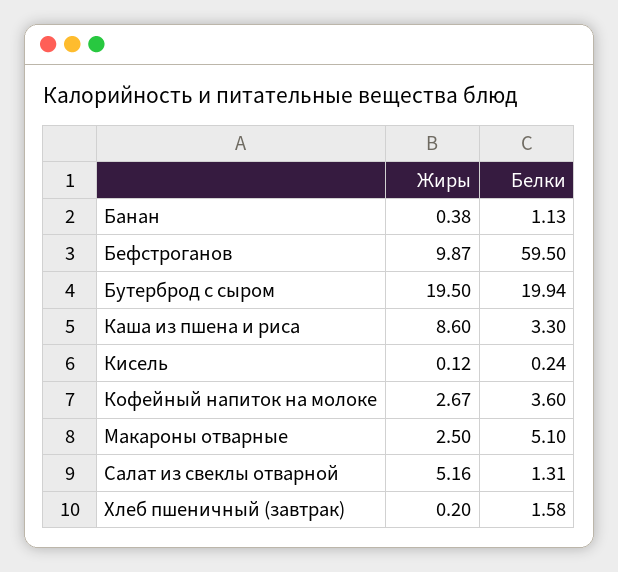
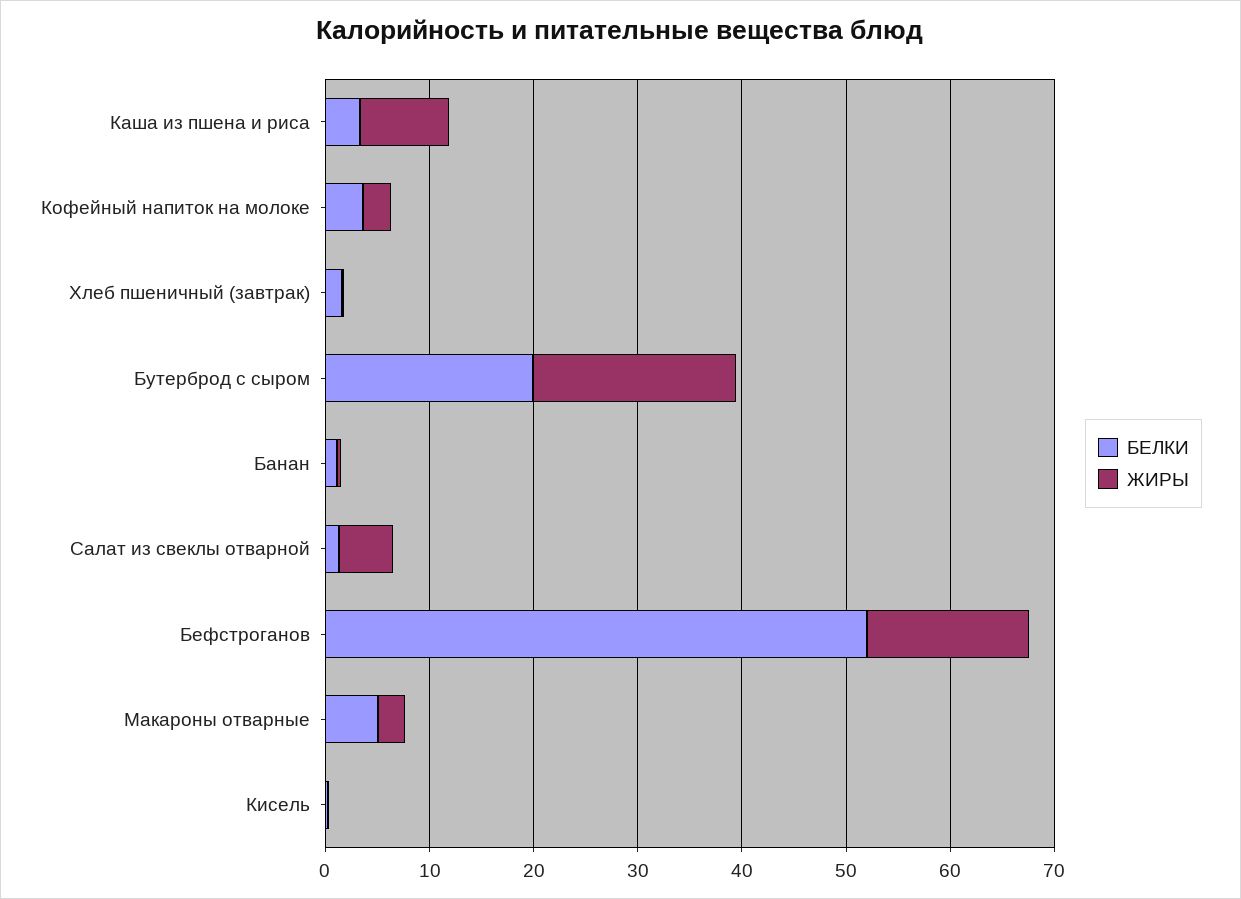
Жиры, Бефстроганов: 9.87 -> 16
Белки, Бефстроганов: 59.5 -> 52

